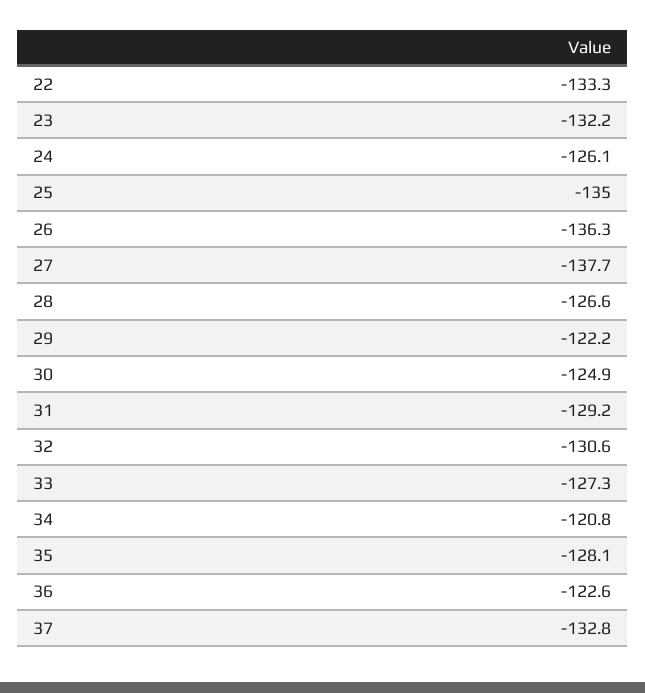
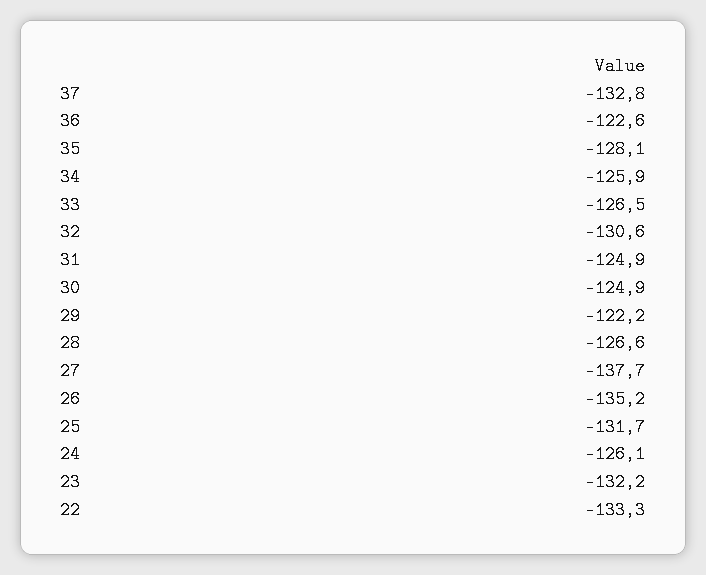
25: -135 -> -131.7
26: -136.3 -> -135.2
31: -129.2 -> -124.9
33: -127.3 -> -126.5
34: -120.8 -> -125.9

